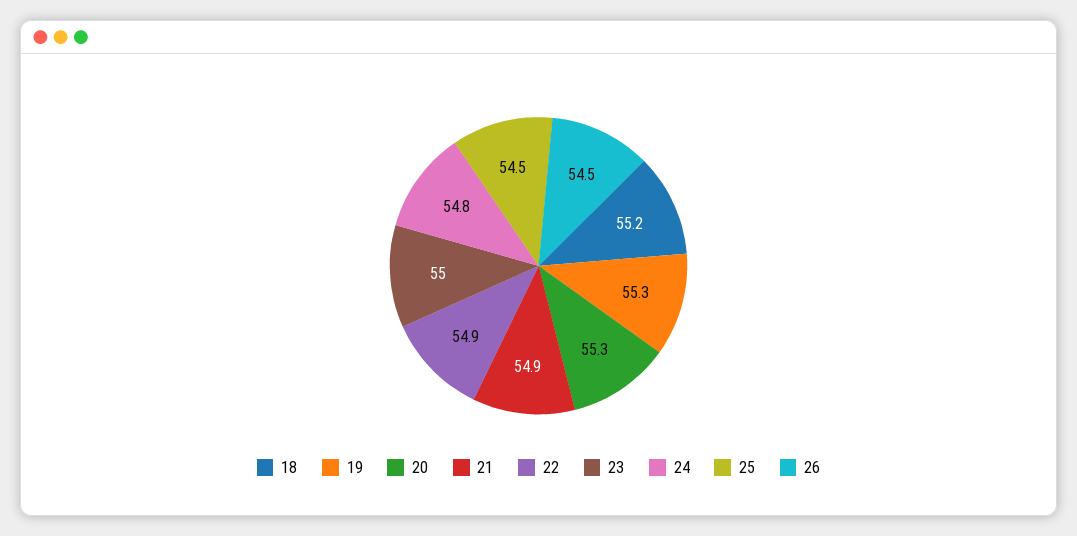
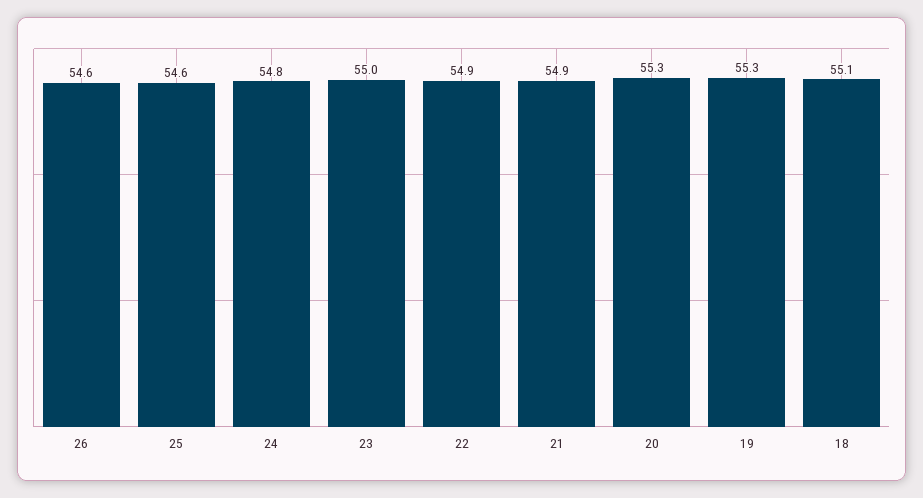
18: 55.2 -> 55.1
25: 54.5 -> 54.6
26: 54.5 -> 54.6

